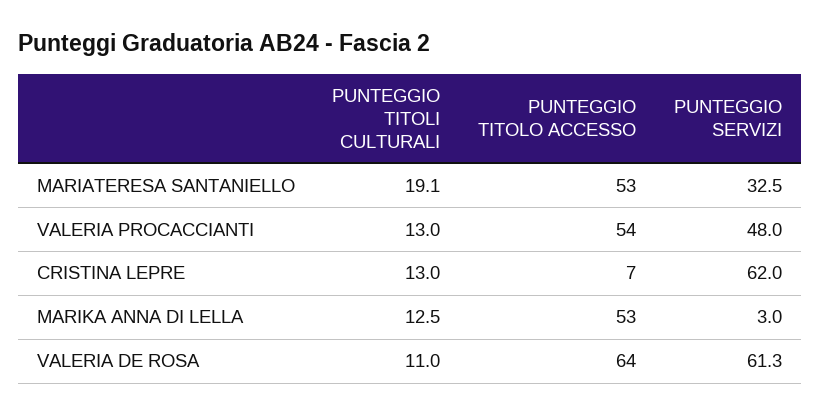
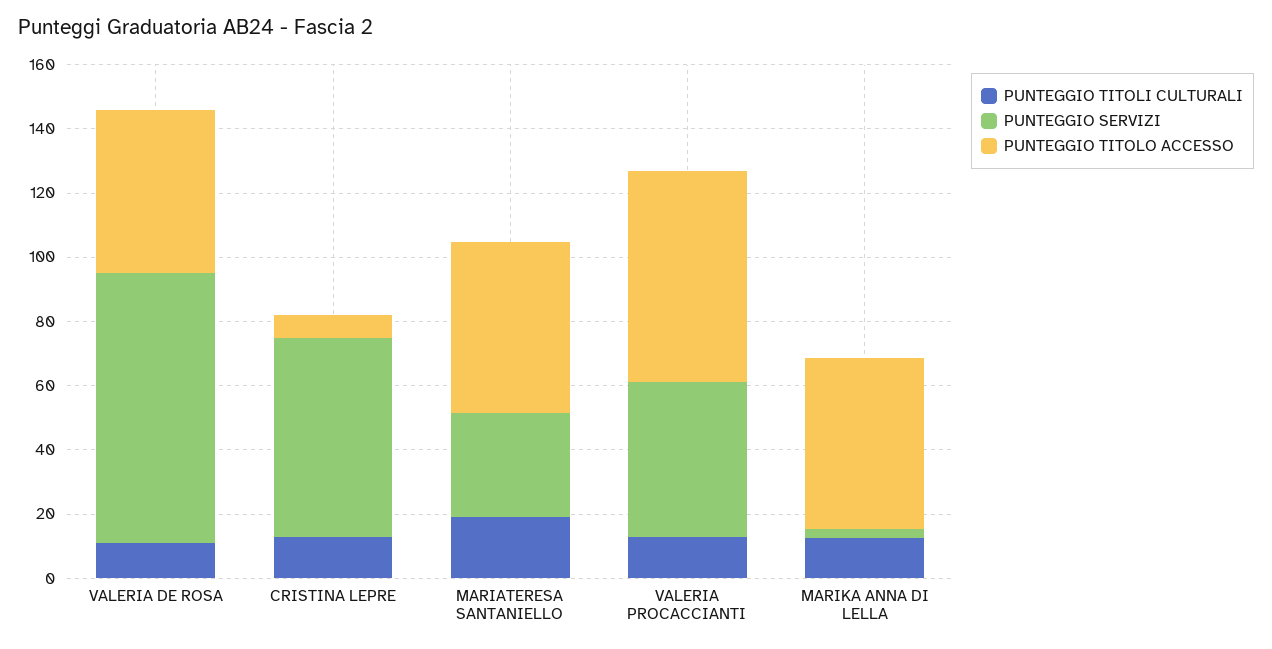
PUNTEGGIO TITOLO ACCESSO, VALERIA PROCACCIANTI: 54 -> 65
PUNTEGGIO TITOLO ACCESSO, VALERIA DE ROSA: 64 -> 50
PUNTEGGIO SERVIZI, VALERIA DE ROSA: 61.3 -> 85

